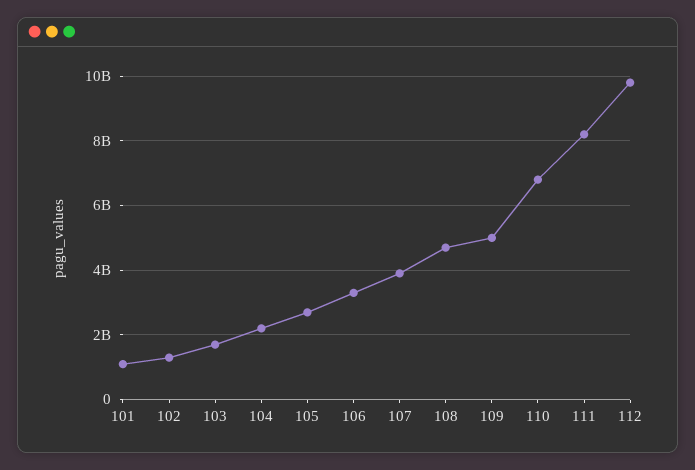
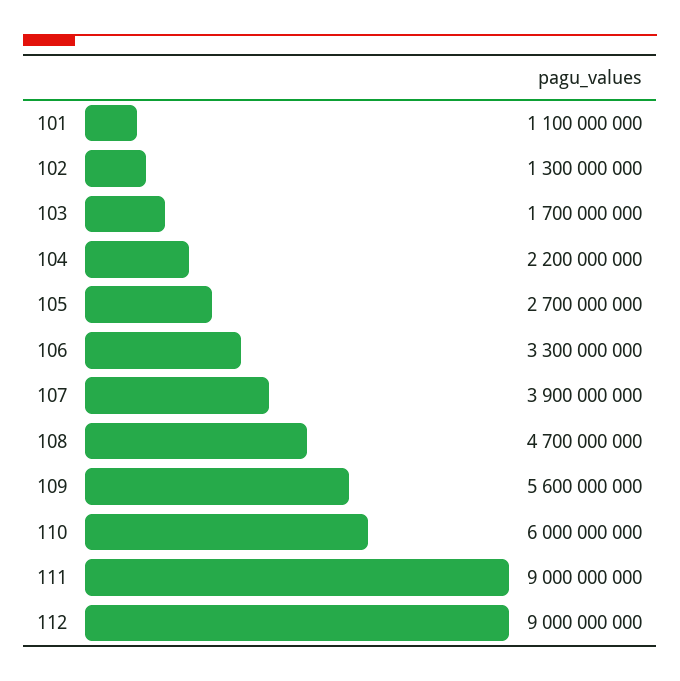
109: 5000000000 -> 5600000000
110: 6800000000 -> 6000000000
111: 8200000000 -> 9000000000
112: 9800000000 -> 9000000000

